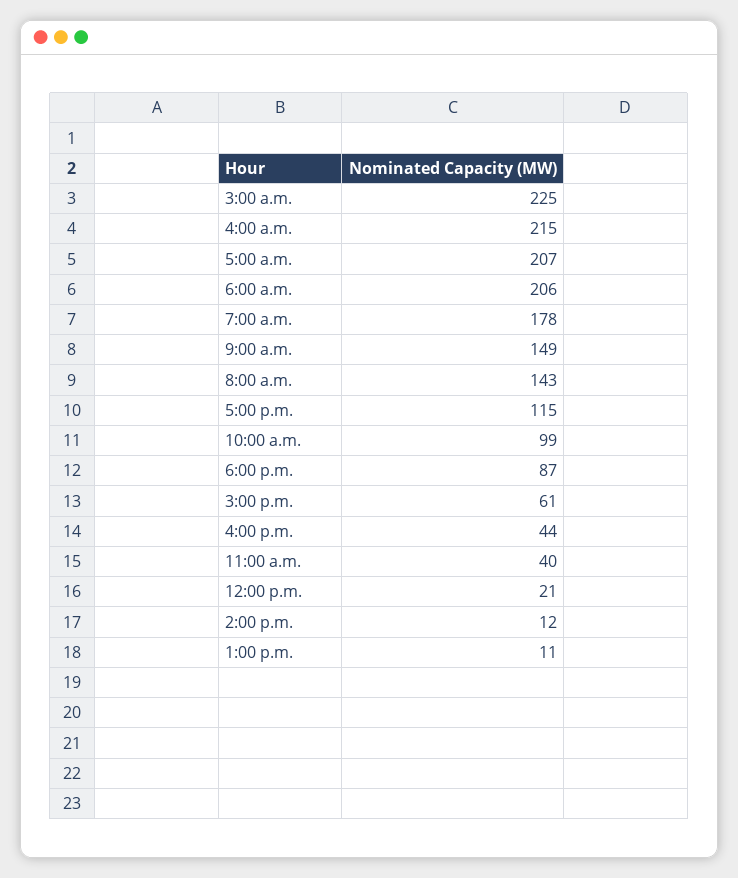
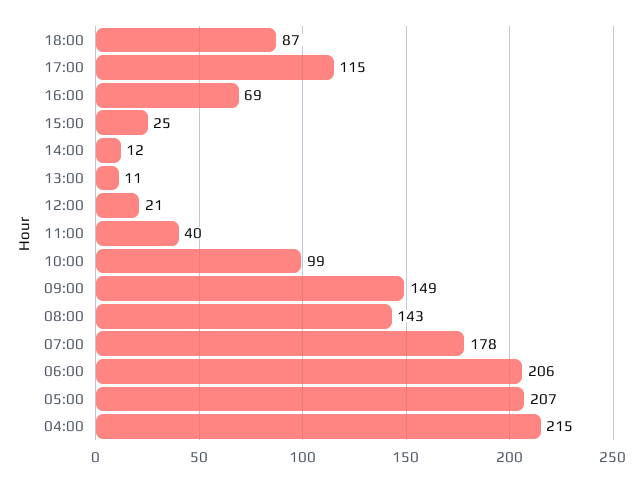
3:00 a.m.: 225 -> none
3:00 p.m.: 61 -> 25
4:00 p.m.: 44 -> 69

